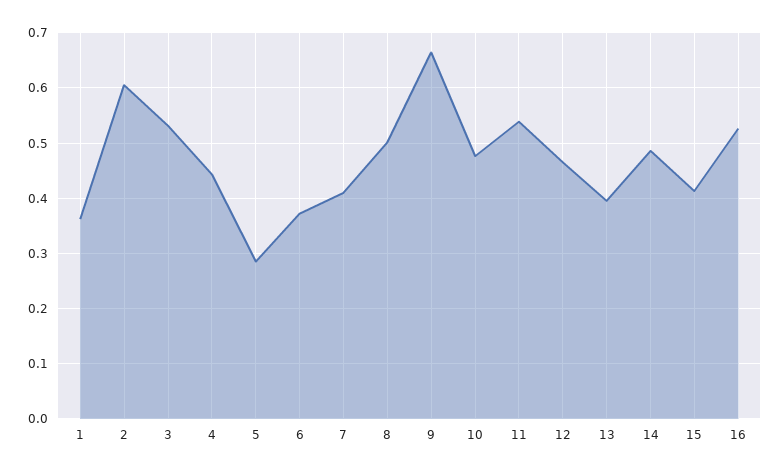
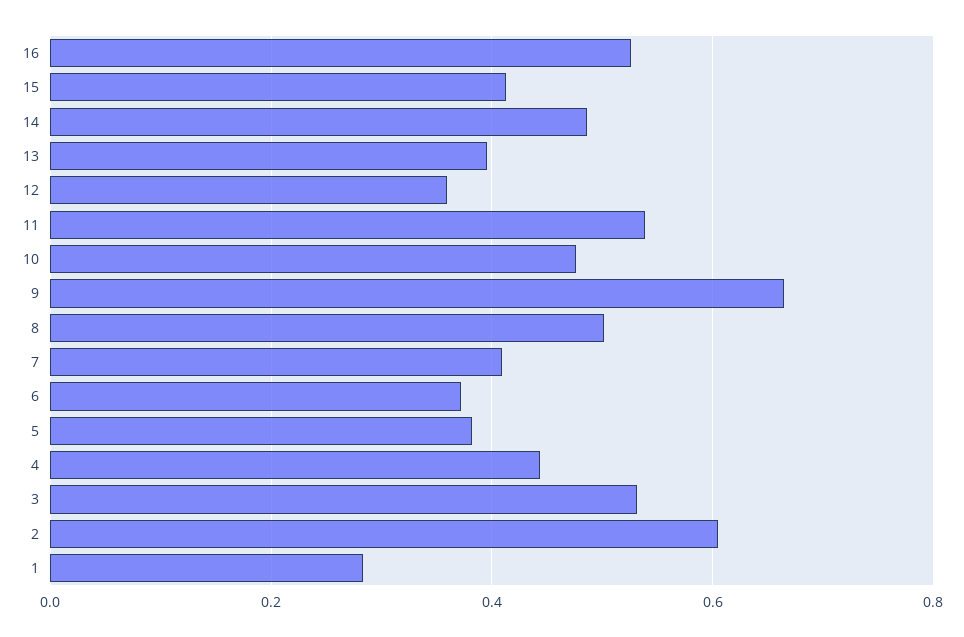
1: 0.36 -> 0.28
5: 0.28 -> 0.38
12: 0.46 -> 0.36

